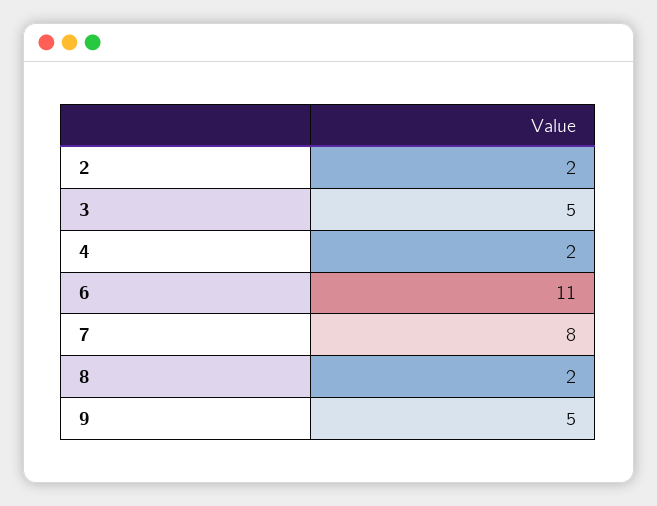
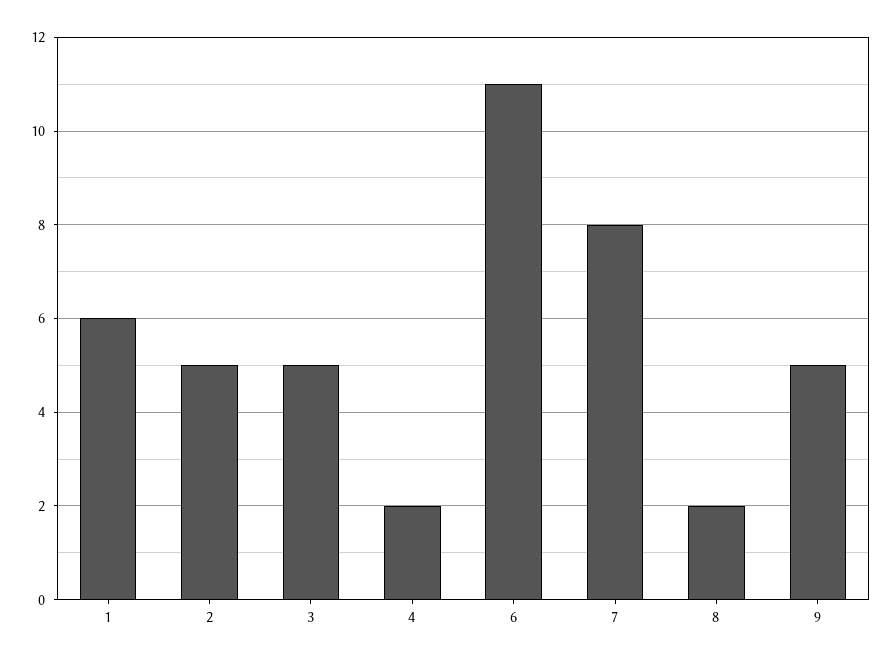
2: 2 -> 5
1: none -> 6

